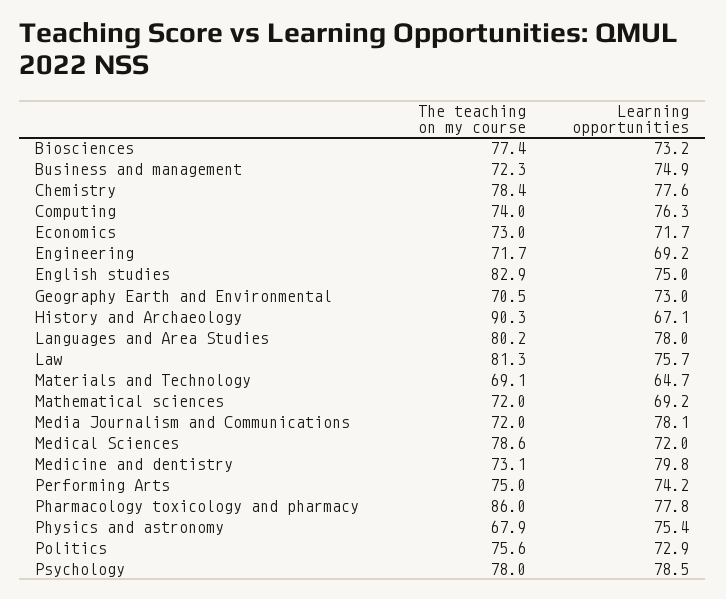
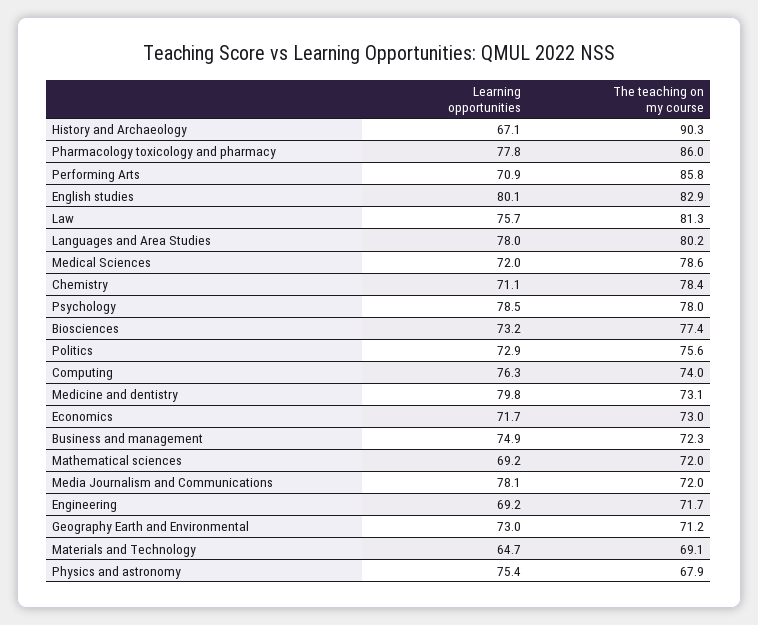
Learning opportunities, Chemistry: 77.6 -> 71.1
Learning opportunities, English studies: 75 -> 80.1
The teaching on my course, Geography Earth and Environmental: 70.5 -> 71.2
The teaching on my course, Performing Arts: 75 -> 85.8
Learning opportunities, Performing Arts: 74.2 -> 70.9

